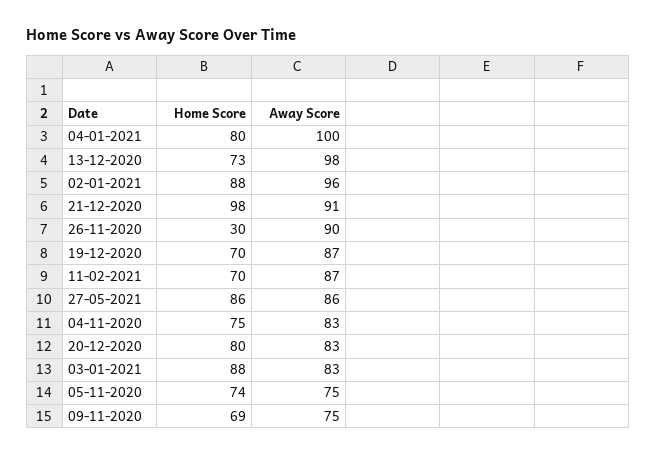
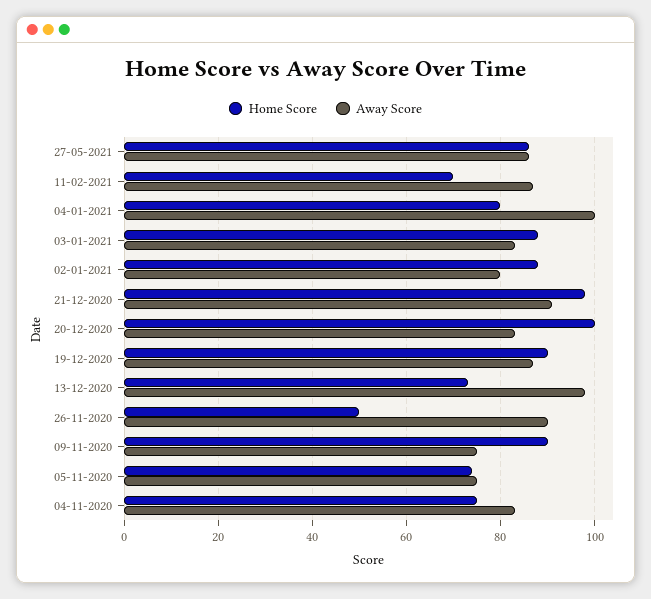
Away Score, 02-01-2021: 96 -> 80
Home Score, 26-11-2020: 30 -> 50
Home Score, 19-12-2020: 70 -> 90
Home Score, 20-12-2020: 80 -> 100
Home Score, 09-11-2020: 69 -> 90

